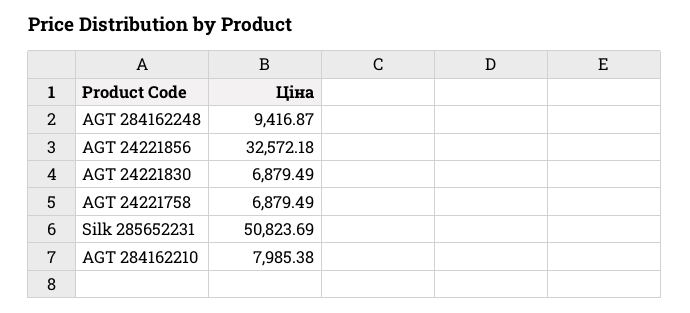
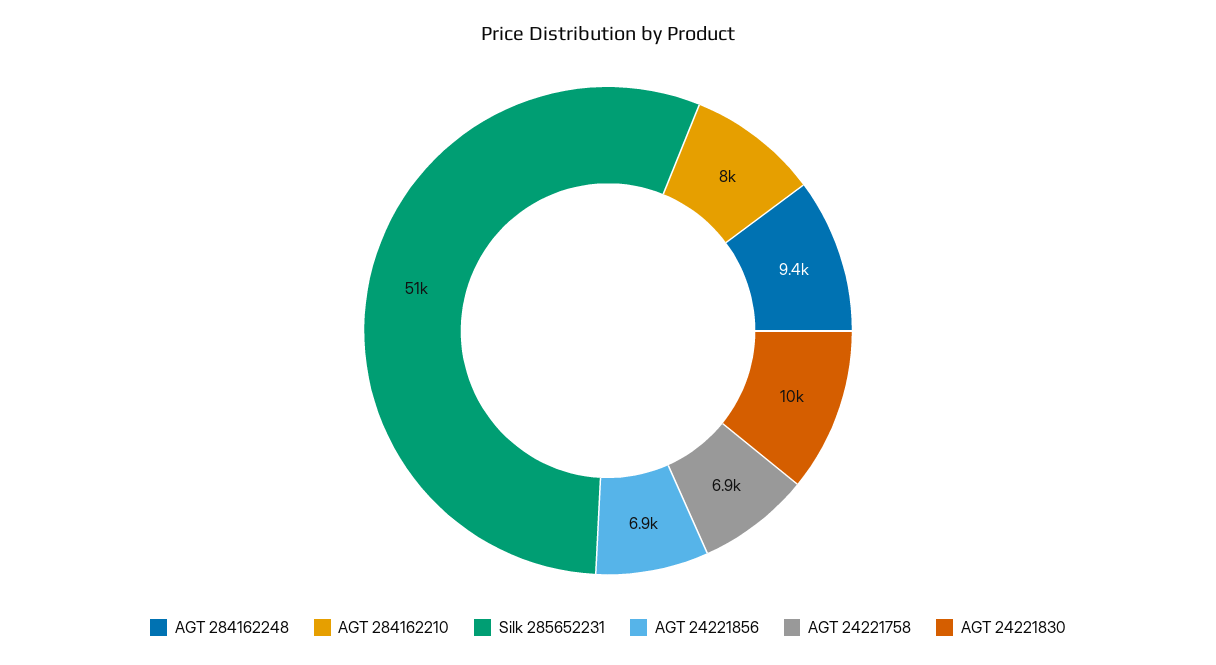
AGT 24221856: 32572.18 -> 6900
AGT 24221830: 6879.49 -> 10000

